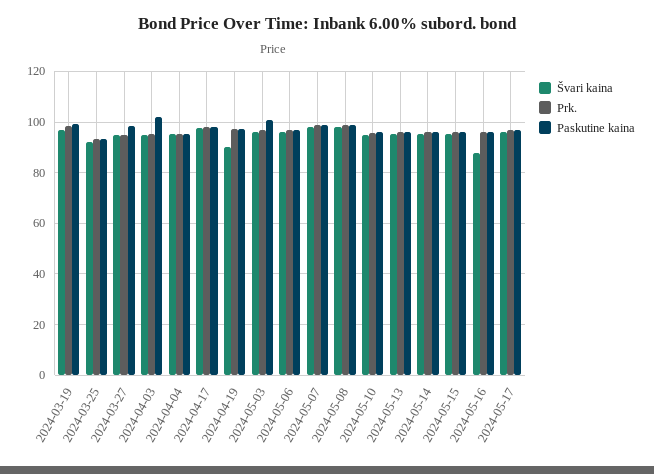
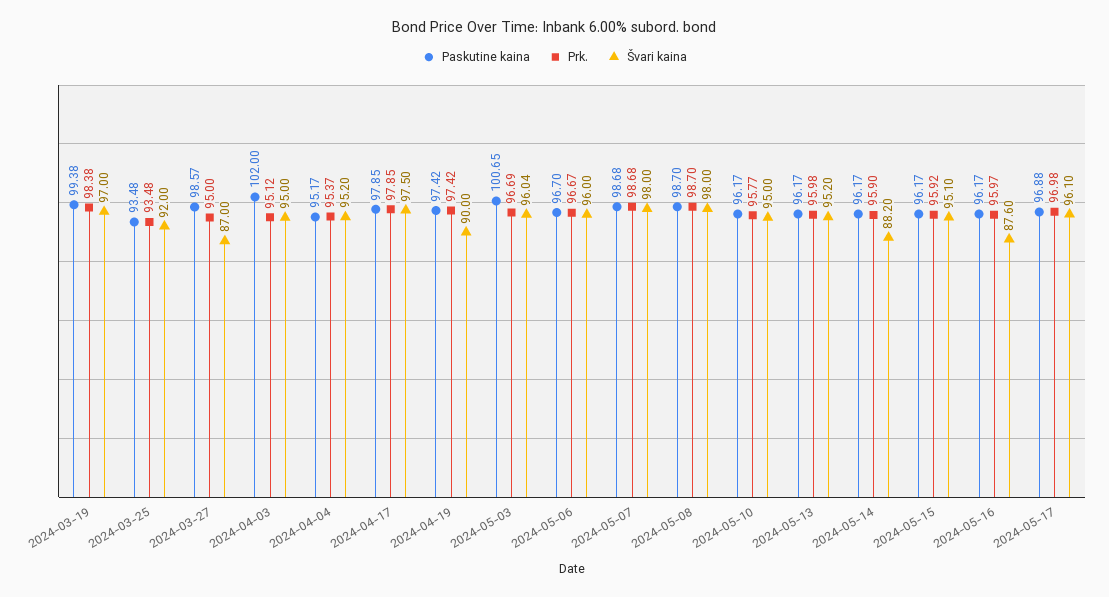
Švari kaina, 2024-03-27: 95 -> 87
Švari kaina, 2024-05-14: 95 -> 88.2

